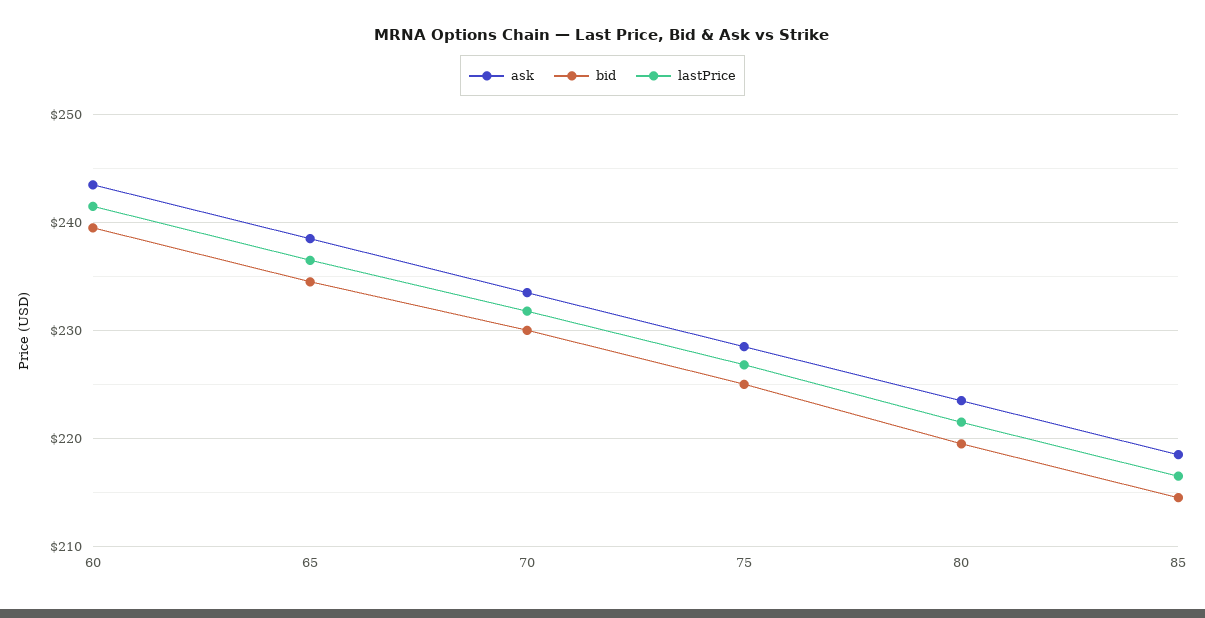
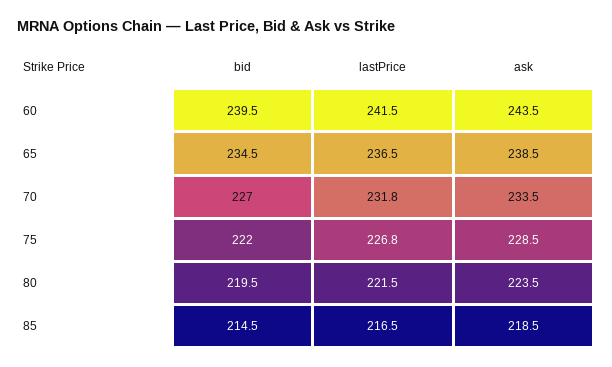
bid, 70: 230 -> 227
bid, 75: 225 -> 222

